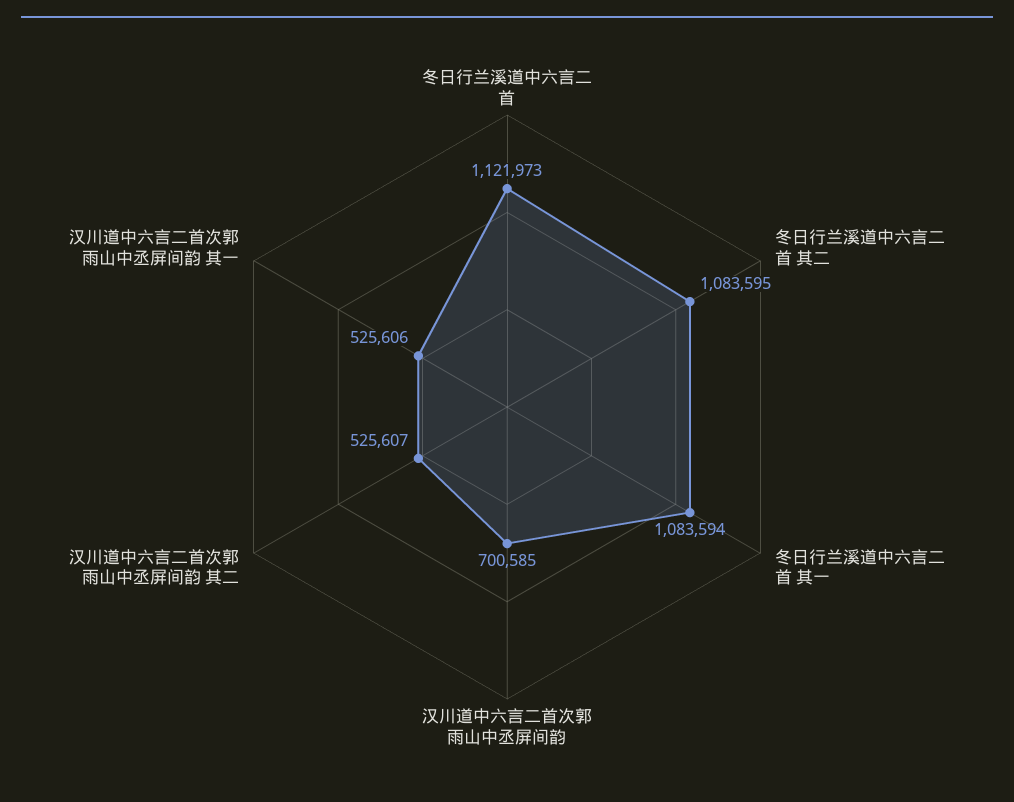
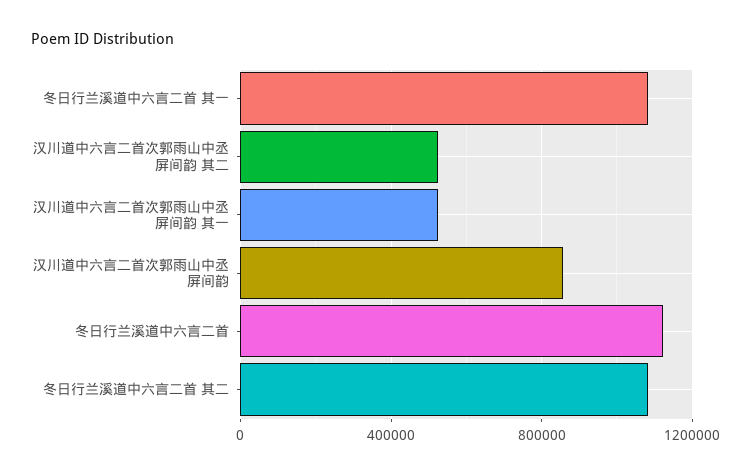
汉川道中六言二首次郭雨山中丞屏间韵: 700585 -> 850000

